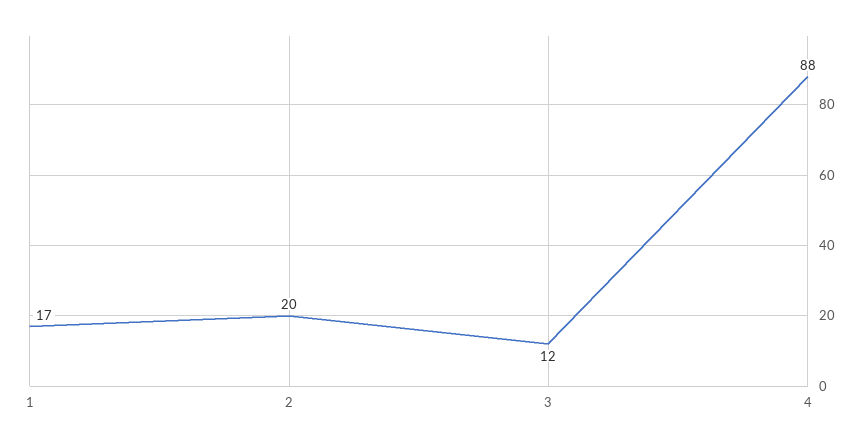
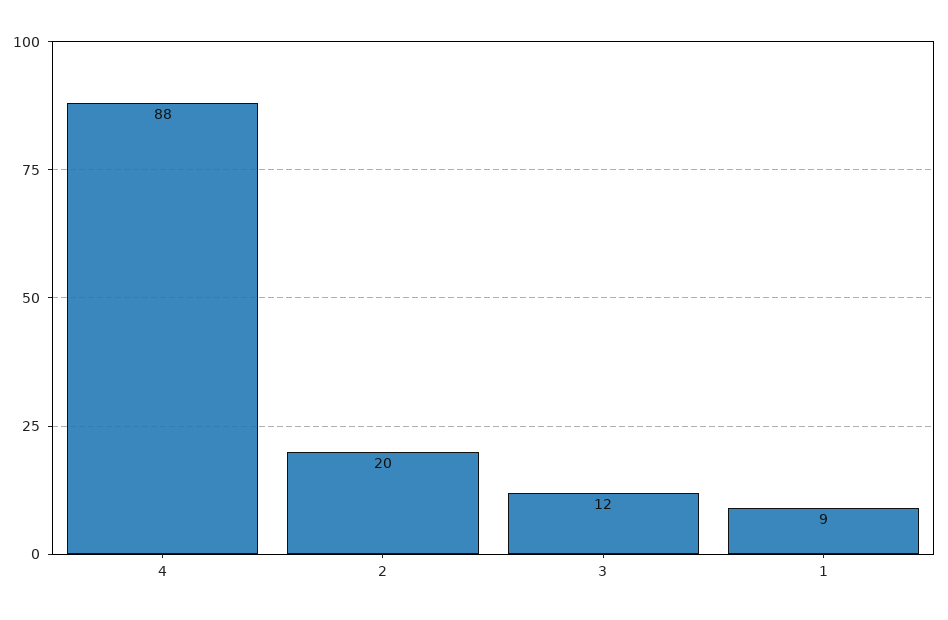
1: 17 -> 9

